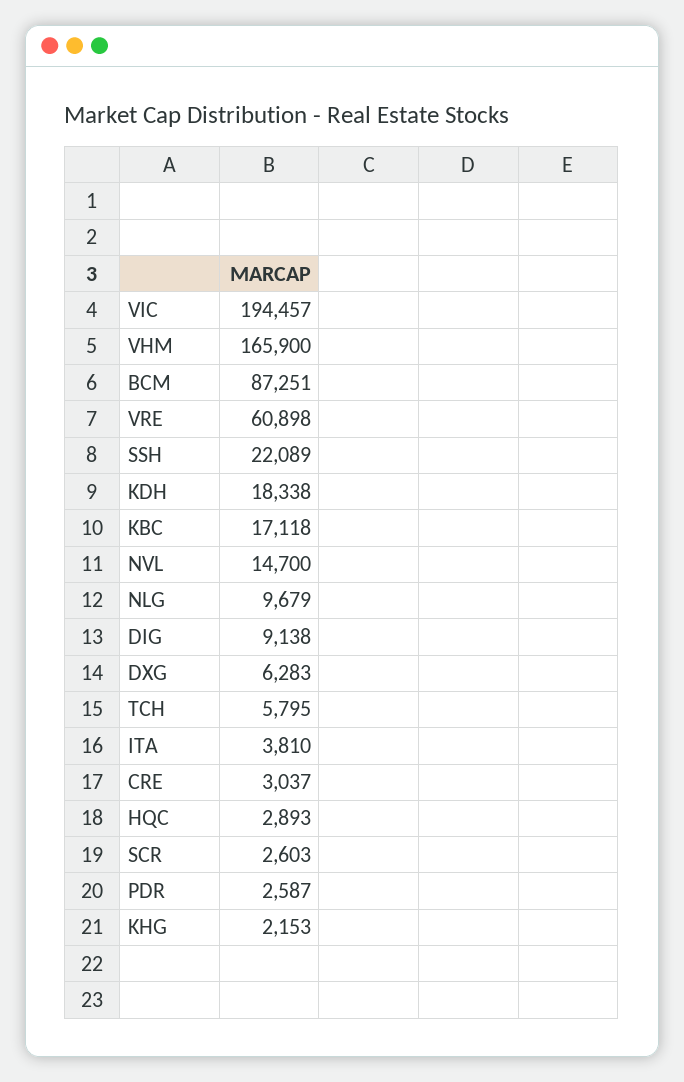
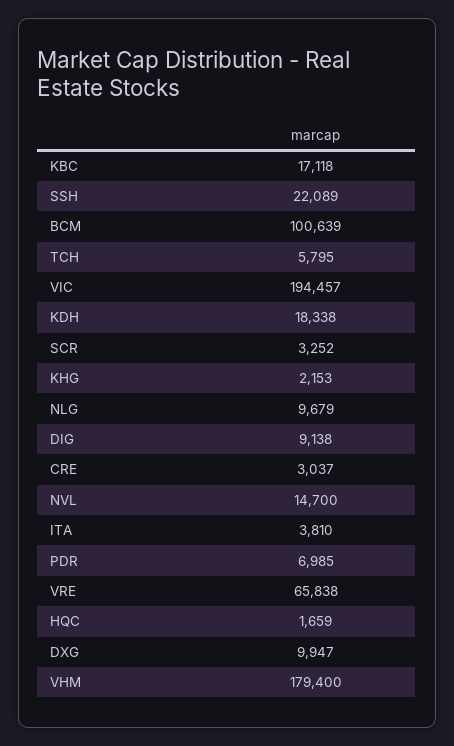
VHM: 165900 -> 179400
BCM: 87251 -> 100639
VRE: 60898 -> 65838
DXG: 6283 -> 9947
HQC: 2893 -> 1659
SCR: 2603 -> 3252
PDR: 2587 -> 6985

